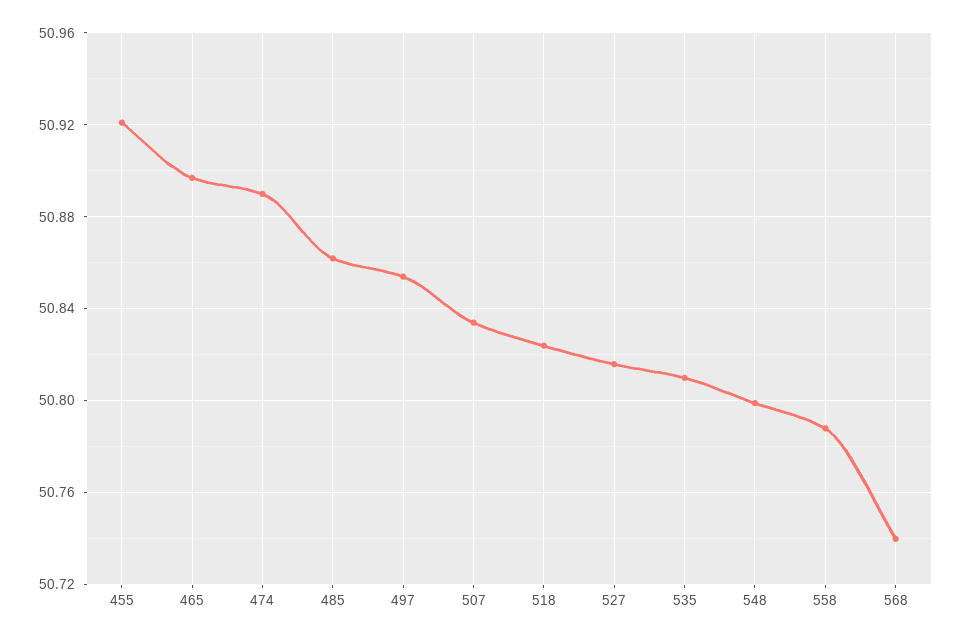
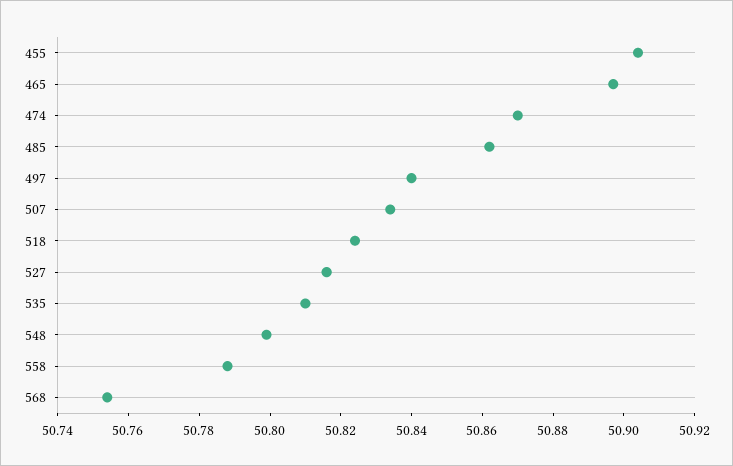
455: 50.92 -> 50.905
474: 50.89 -> 50.87
497: 50.855 -> 50.84
568: 50.74 -> 50.755

